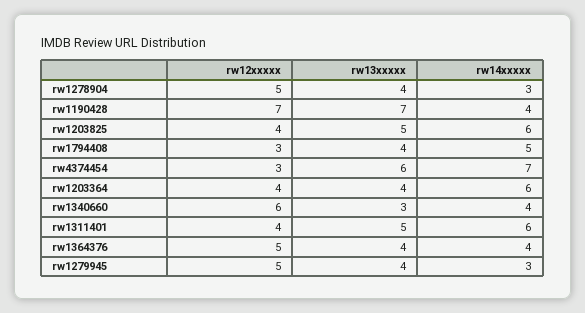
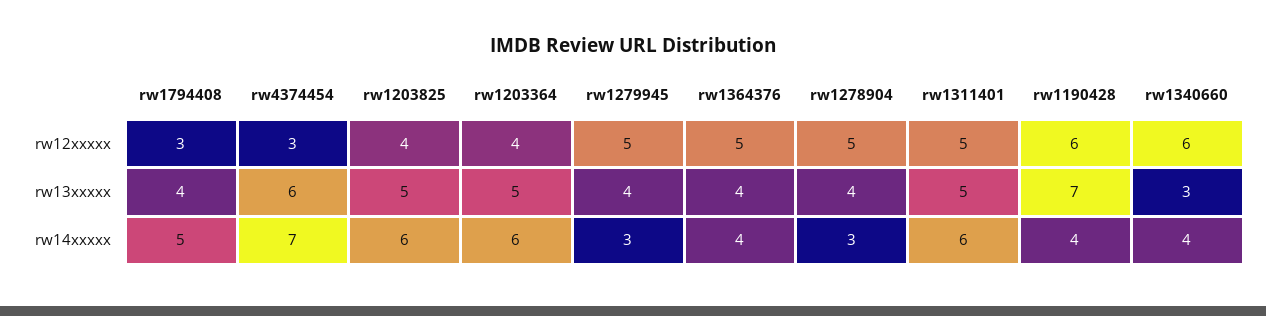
rw12xxxxx, rw1190428: 7 -> 6
rw13xxxxx, rw1203364: 4 -> 5
rw12xxxxx, rw1311401: 4 -> 5

